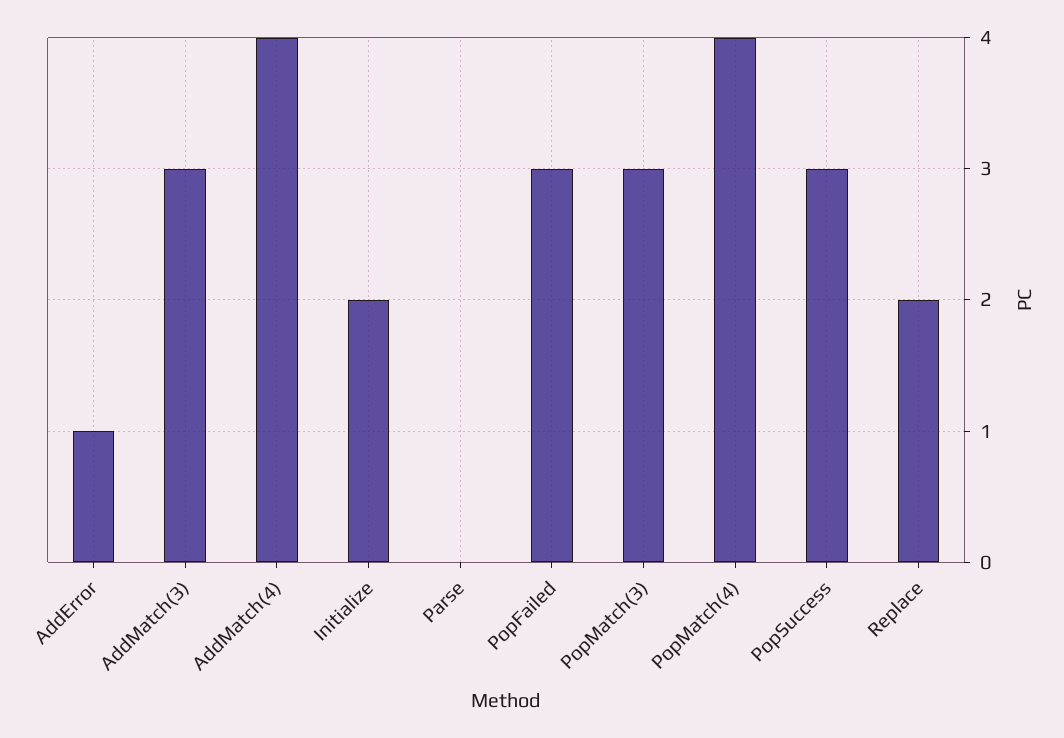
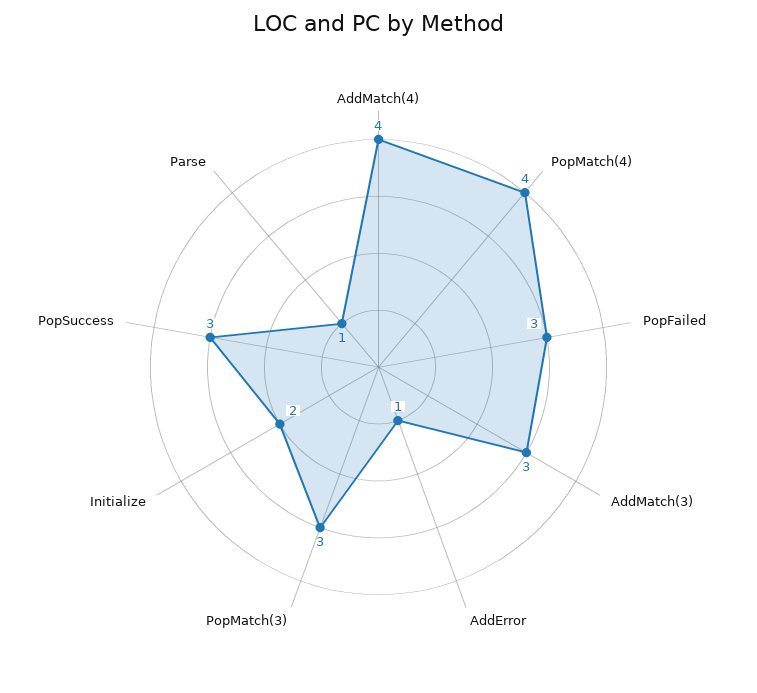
Parse: 0 -> 1
Replace: 2 -> none

